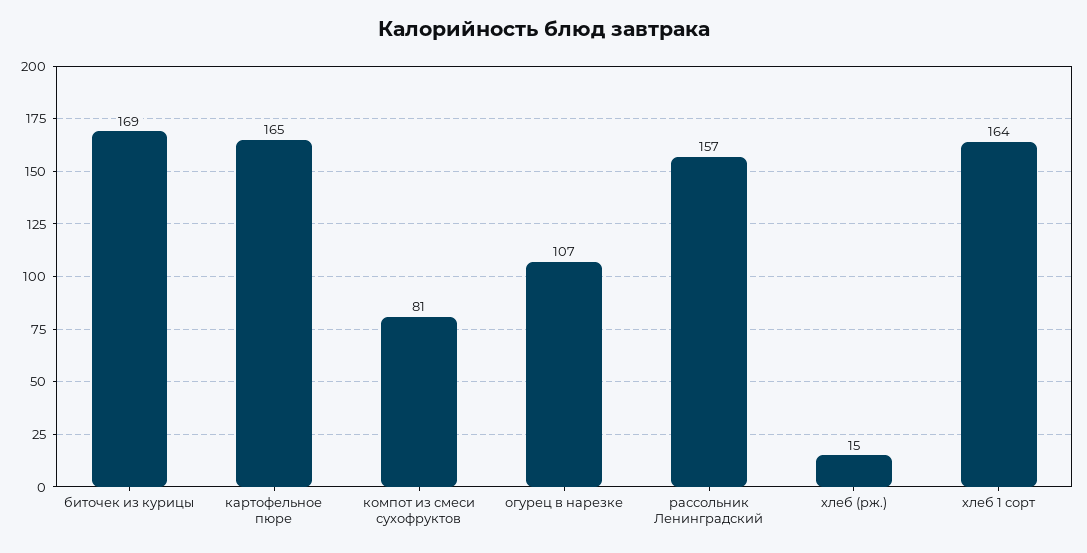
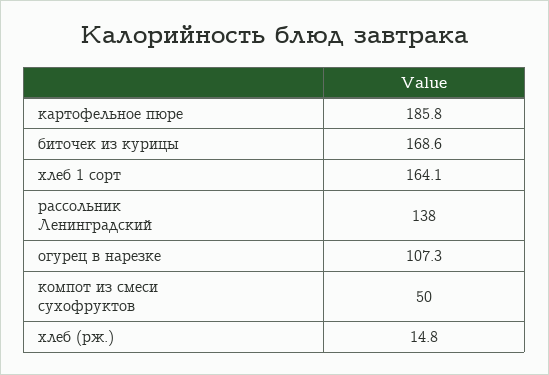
картофельное пюре: 165 -> 185.8
компот из смеси сухофруктов: 81 -> 50
рассольник Ленинградский: 157 -> 138

